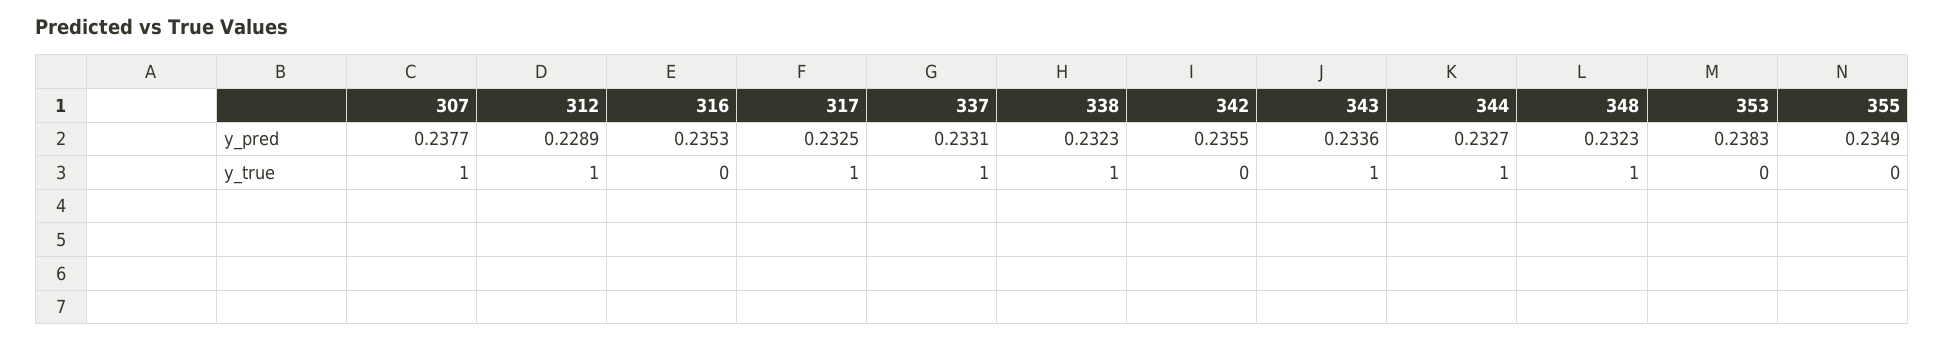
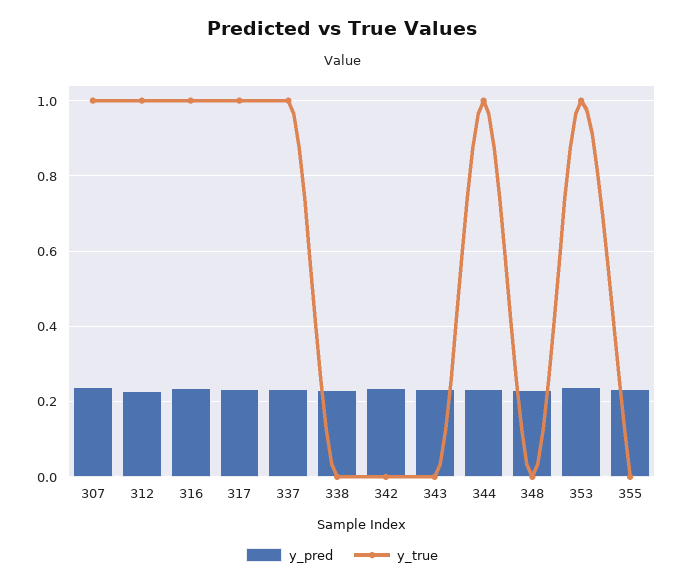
y_true, 316: 0 -> 1
y_true, 338: 1 -> 0
y_true, 343: 1 -> 0
y_true, 348: 1 -> 0
y_true, 353: 0 -> 1

